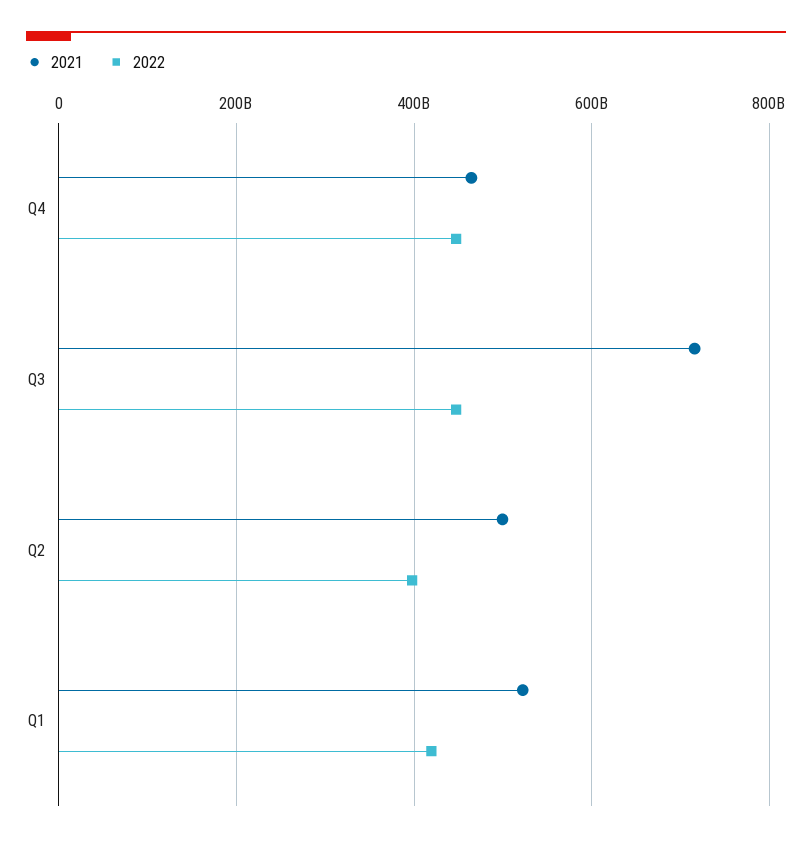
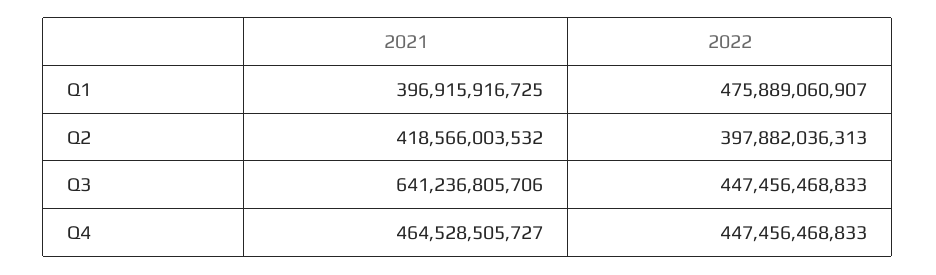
2021, Q3: 720000000000 -> 641236805706
2021, Q2: 500000000000 -> 418566003532
2021, Q1: 520000000000 -> 396915916725
2022, Q1: 420000000000 -> 475889060907

